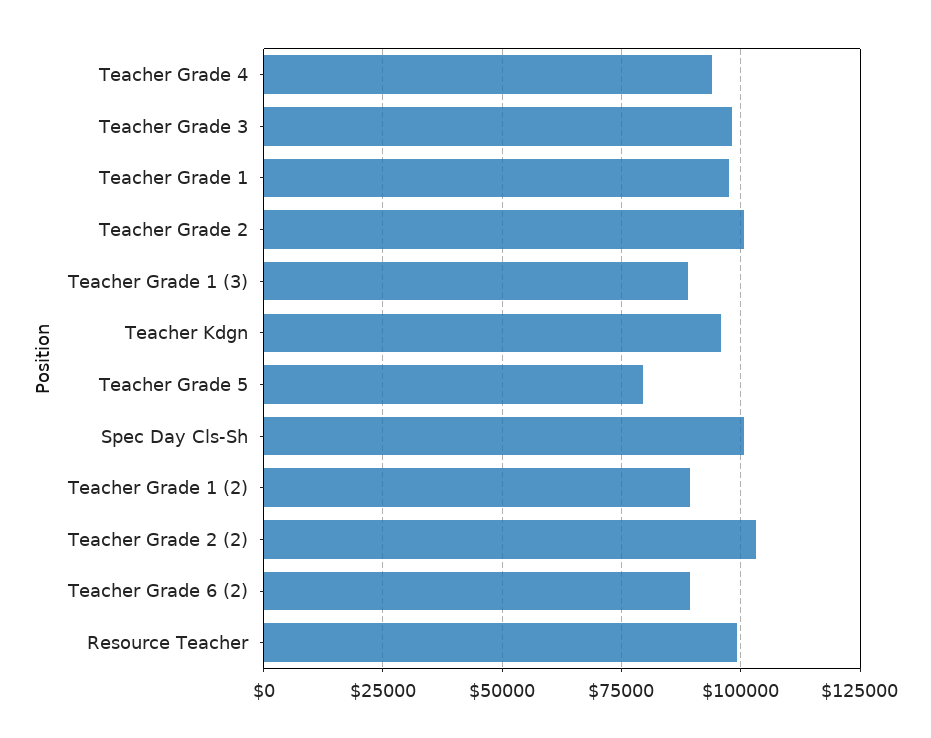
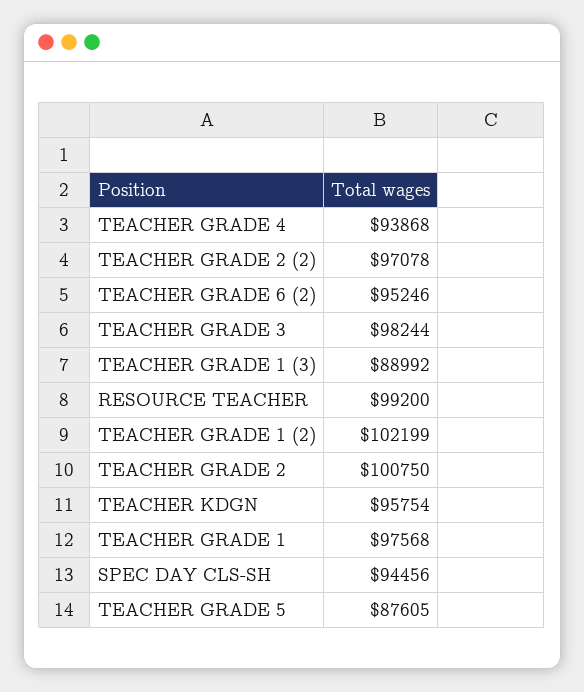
Teacher Grade 5: 80000 -> 87605
Spec Day Cls-Sh: 100000 -> 94456
Teacher Grade 1 (2): 90000 -> 102199
Teacher Grade 2 (2): 102500 -> 97078
Teacher Grade 6 (2): 90000 -> 95246

